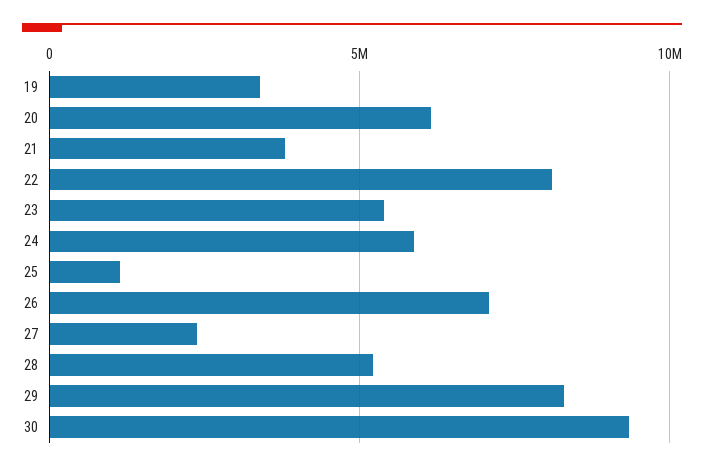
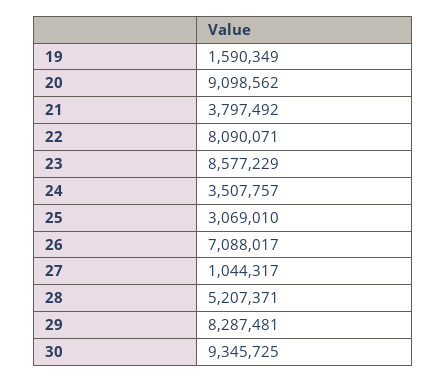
19: 3500000 -> 1590349
20: 6000000 -> 9098562
23: 5500000 -> 8577229
24: 6000000 -> 3507757
25: 1000000 -> 3069010
27: 2500000 -> 1044317

